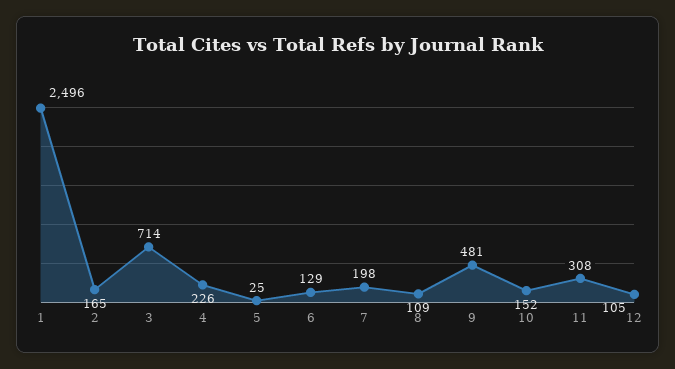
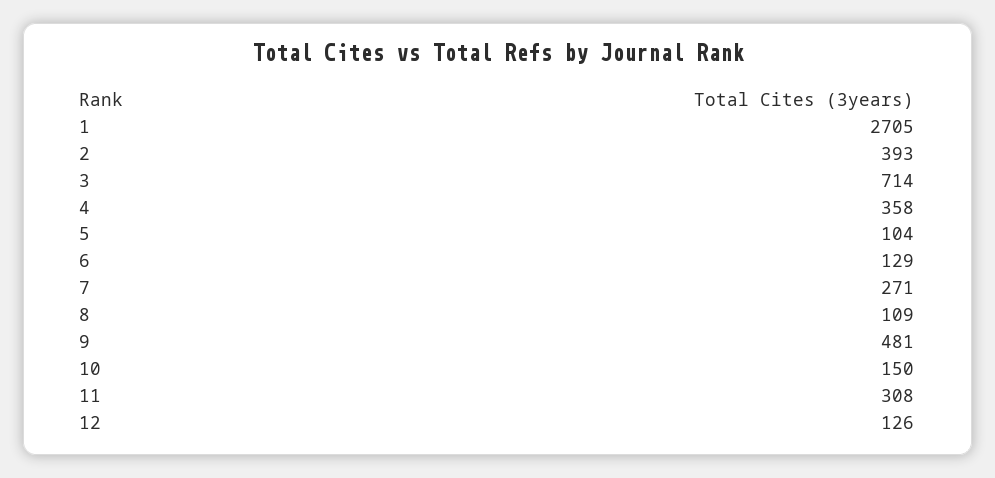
1: 2496 -> 2705
2: 165 -> 393
4: 226 -> 358
5: 25 -> 104
7: 198 -> 271
10: 152 -> 150
12: 105 -> 126

